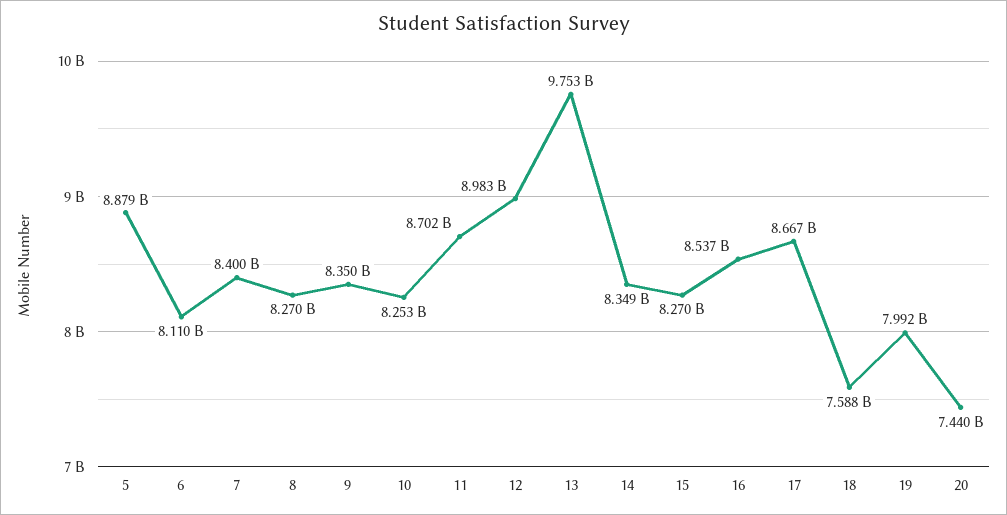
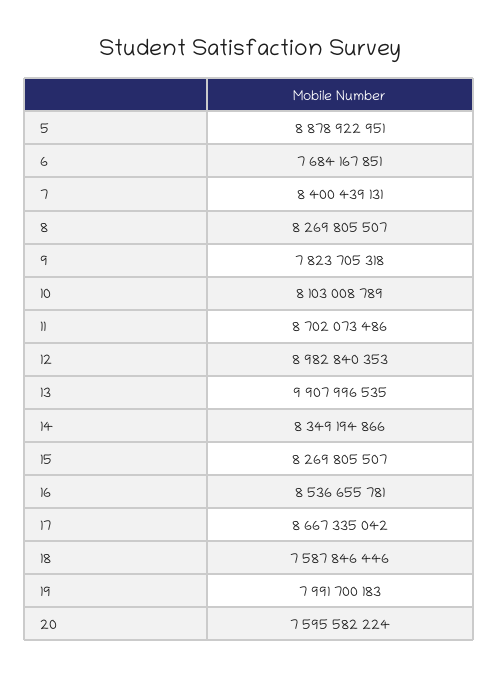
6: 8110000000 -> 7684167851
9: 8350000000 -> 7823705318
10: 8253000000 -> 8103008789
13: 9753000000 -> 9907996535
20: 7440000000 -> 7595582224

